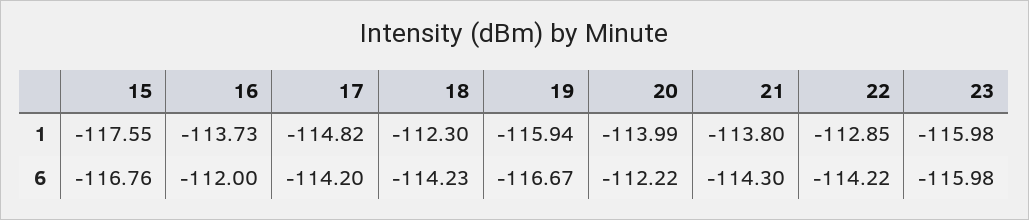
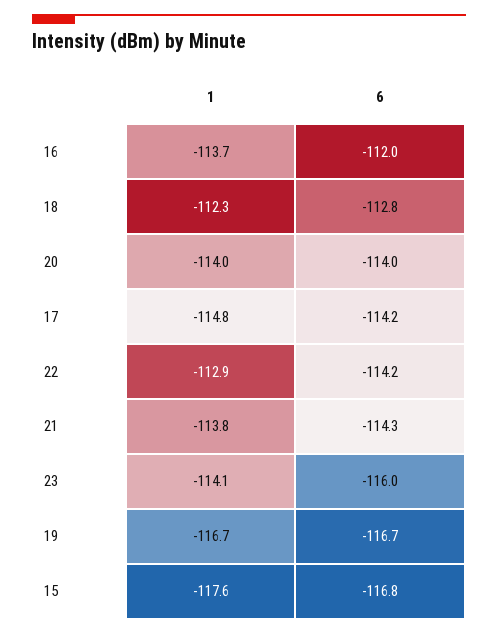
19, 1: -115.94 -> -116.7
23, 1: -115.98 -> -114.1
18, 6: -114.23 -> -112.8
20, 6: -112.22 -> -114

